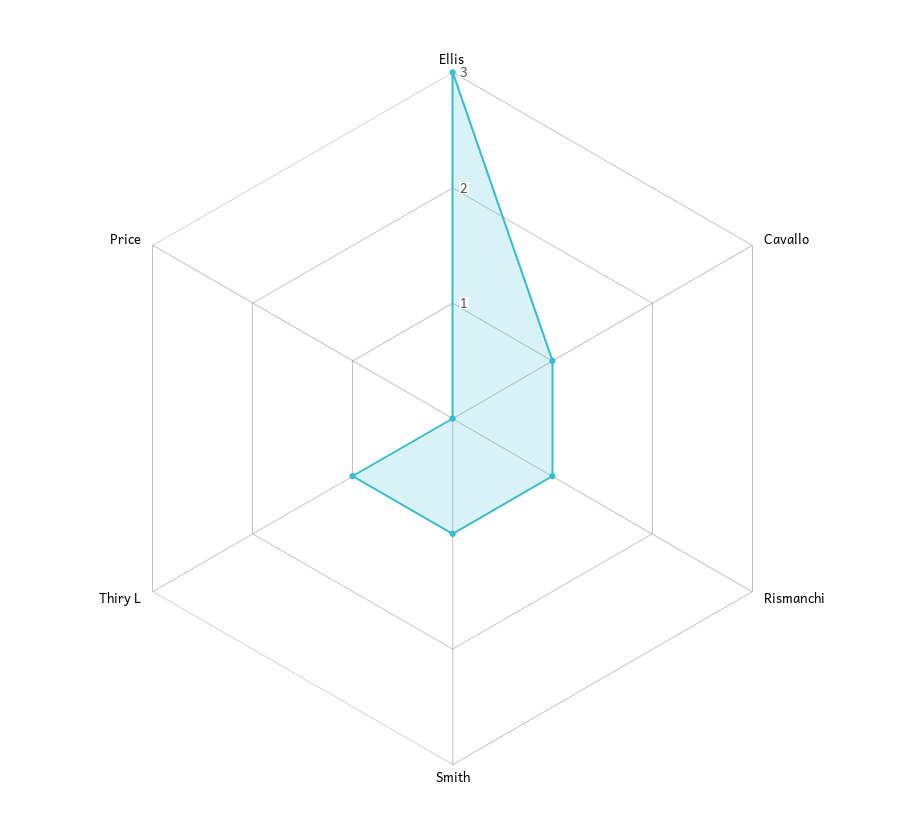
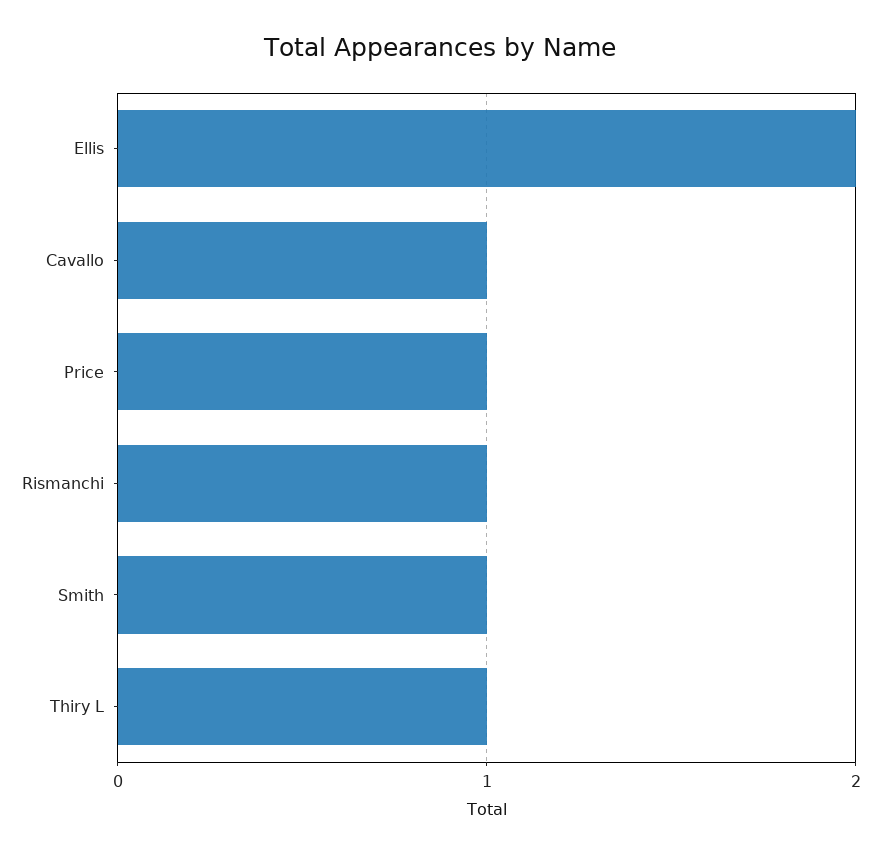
Ellis: 3 -> 2
Price: 0 -> 1

